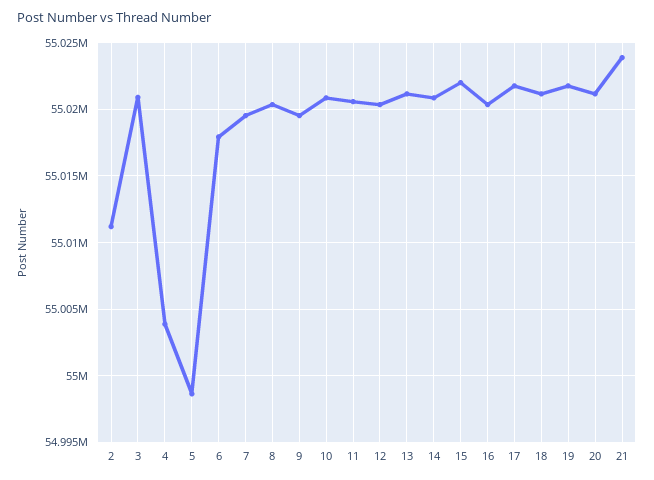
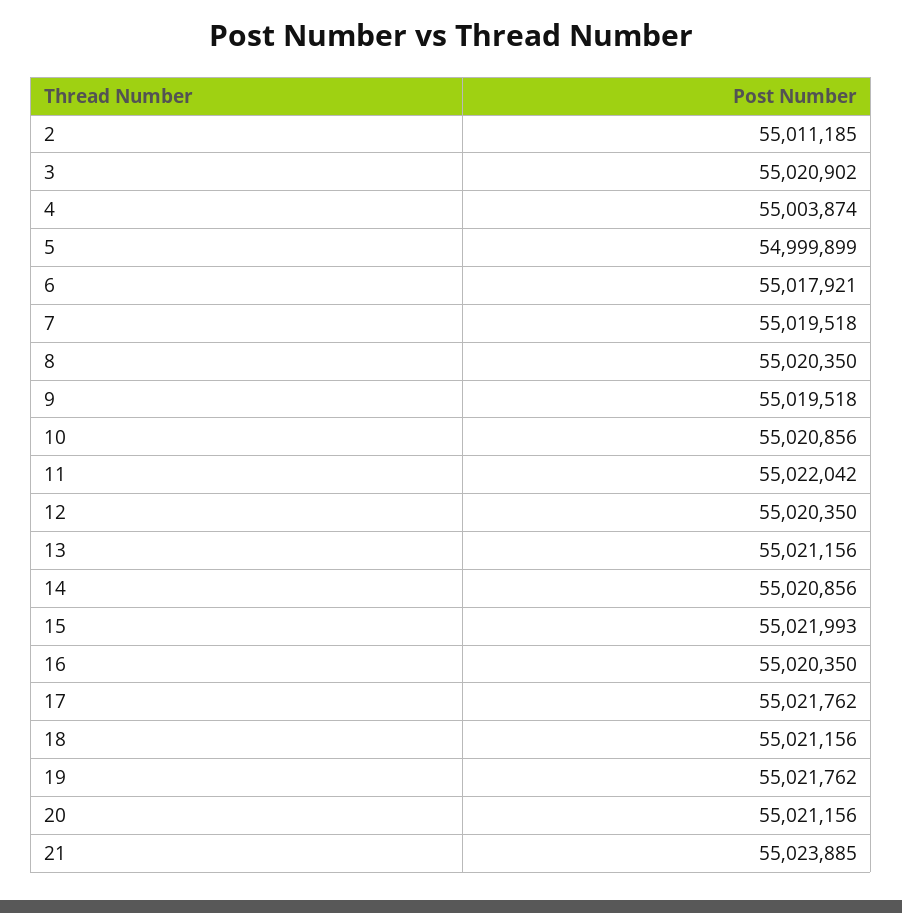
5: 54998500 -> 54999899
11: 55020500 -> 55022042

